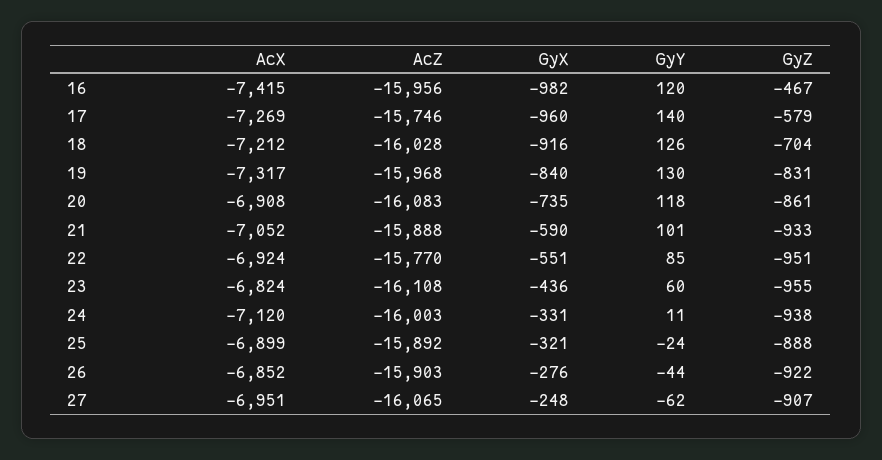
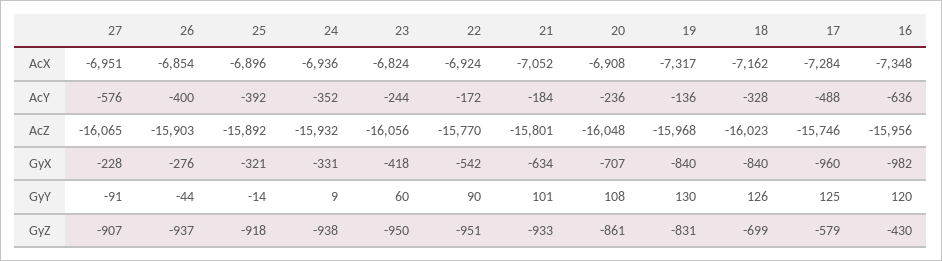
AcX, 16: -7415 -> -7348
GyZ, 16: -467 -> -430
AcX, 17: -7269 -> -7284
GyY, 17: 140 -> 125
AcX, 18: -7212 -> -7162
AcZ, 18: -16028 -> -16023
GyX, 18: -916 -> -840
GyZ, 18: -704 -> -699
AcZ, 20: -16083 -> -16048
GyX, 20: -735 -> -707
GyY, 20: 118 -> 108
AcZ, 21: -15888 -> -15801
GyX, 21: -590 -> -634
GyX, 22: -551 -> -542
GyY, 22: 85 -> 90
AcZ, 23: -16108 -> -16056
GyX, 23: -436 -> -418
GyZ, 23: -955 -> -950
AcX, 24: -7120 -> -6936
AcZ, 24: -16003 -> -15932
GyY, 24: 11 -> 9
AcX, 25: -6899 -> -6896
GyY, 25: -24 -> -14
GyZ, 25: -888 -> -918
AcX, 26: -6852 -> -6854
GyZ, 26: -922 -> -937
GyX, 27: -248 -> -228
GyY, 27: -62 -> -91
AcY, 27: none -> -576
AcY, 26: none -> -400
AcY, 25: none -> -392
AcY, 24: none -> -352
AcY, 23: none -> -244
AcY, 22: none -> -172
AcY, 21: none -> -184
AcY, 20: none -> -236
AcY, 19: none -> -136
AcY, 18: none -> -328
AcY, 17: none -> -488
AcY, 16: none -> -636

